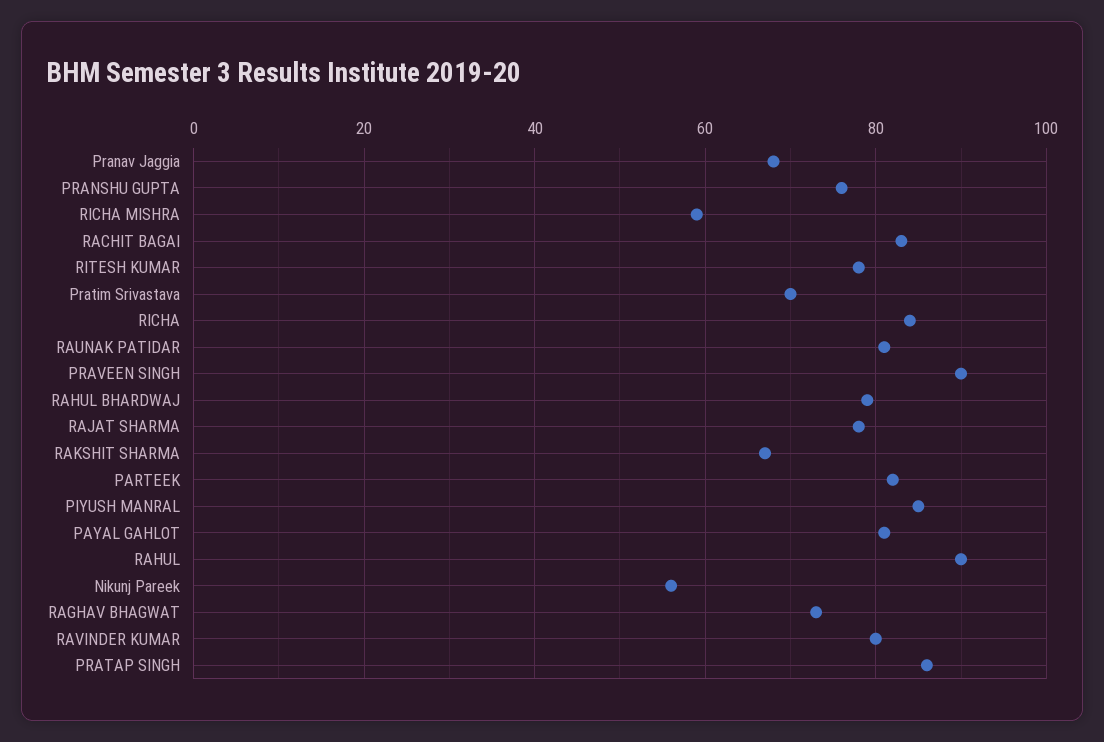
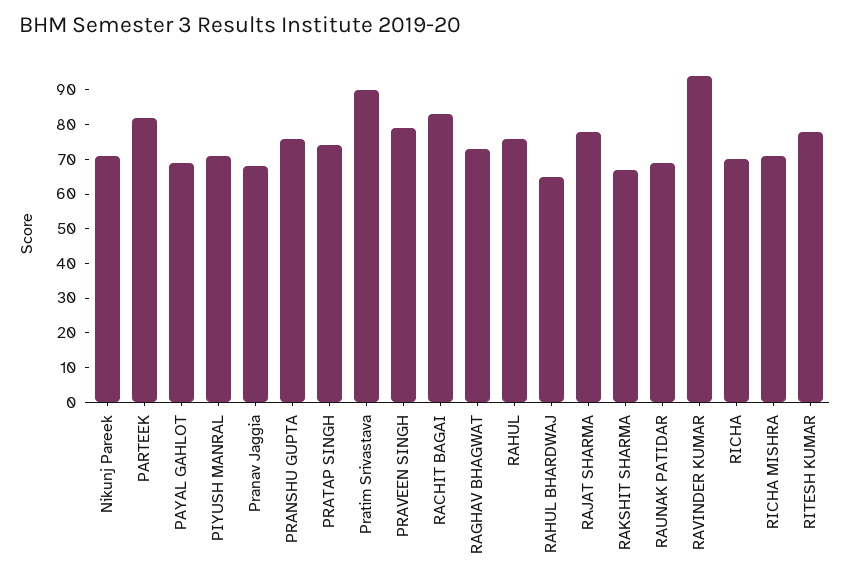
RICHA MISHRA: 60 -> 70
Pratim Srivastava: 70 -> 90
RICHA: 85 -> 70
RAUNAK PATIDAR: 80 -> 70
PRAVEEN SINGH: 90 -> 80
RAHUL BHARDWAJ: 80 -> 65
PIYUSH MANRAL: 85 -> 70
PAYAL GAHLOT: 80 -> 70
RAHUL: 90 -> 75
Nikunj Pareek: 55 -> 70
RAVINDER KUMAR: 80 -> 95
PRATAP SINGH: 85 -> 75

